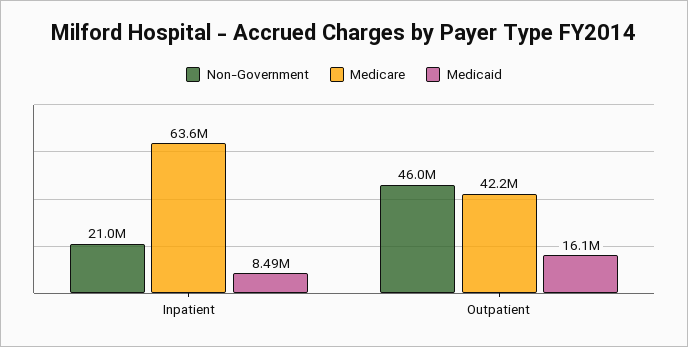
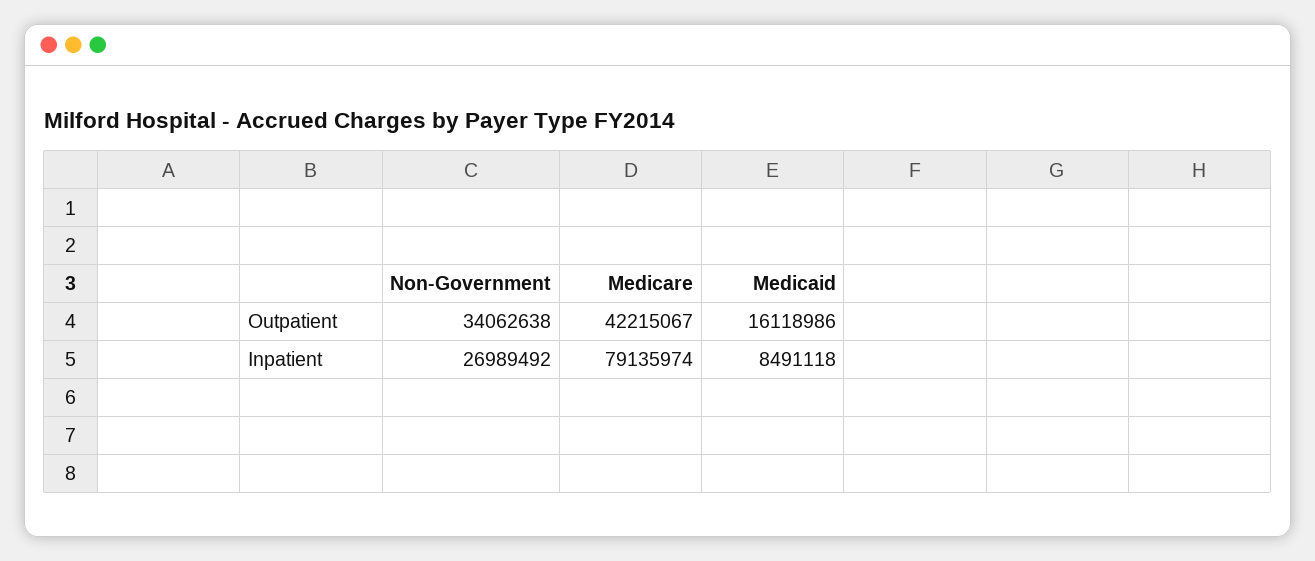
Non-Government, Inpatient: 21000000 -> 26989492
Medicare, Inpatient: 63600000 -> 79135974
Non-Government, Outpatient: 46000000 -> 34062638

